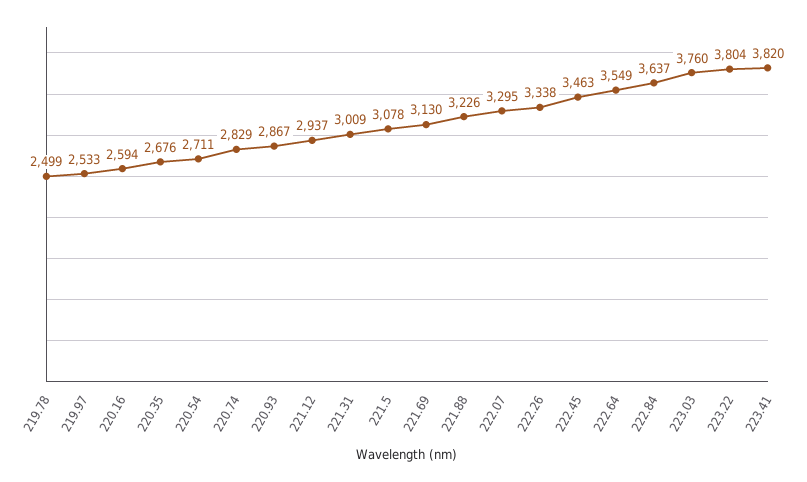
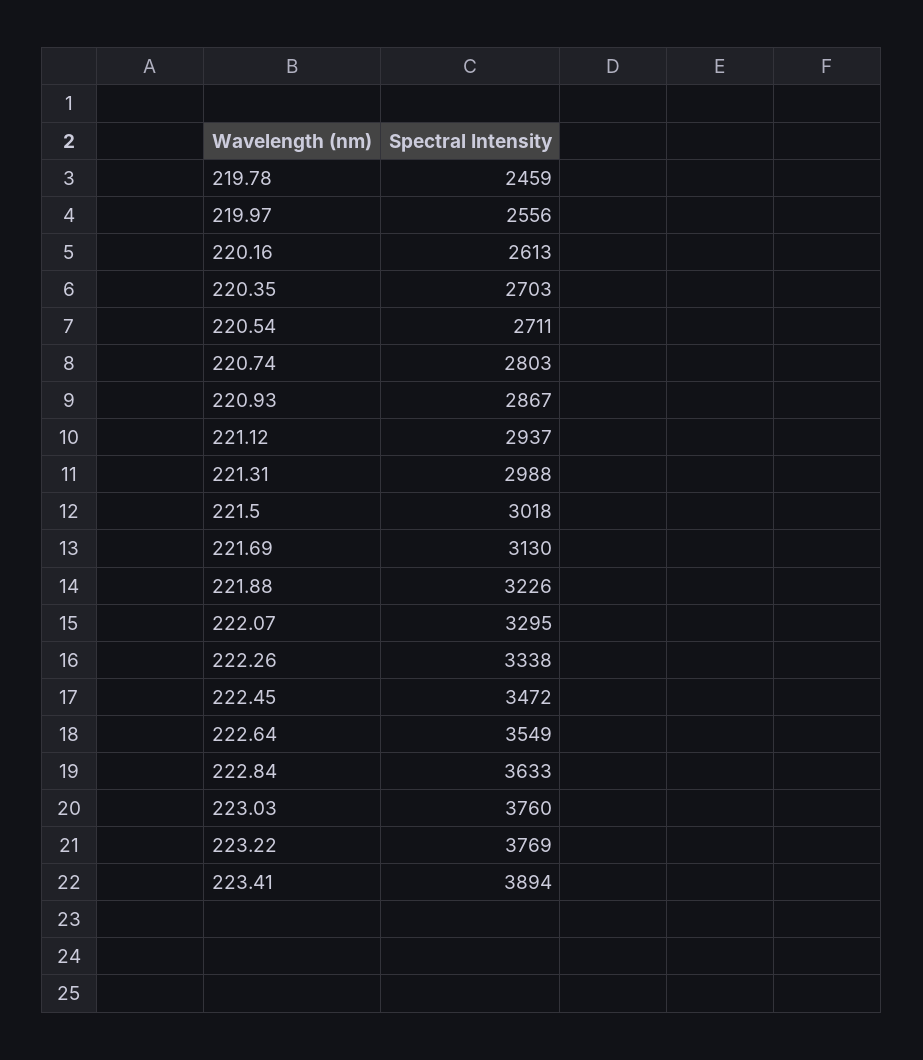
219.78: 2499 -> 2459
219.97: 2533 -> 2556
220.16: 2594 -> 2613
220.35: 2676 -> 2703
220.74: 2829 -> 2803
221.31: 3009 -> 2988
221.5: 3078 -> 3018
222.45: 3463 -> 3472
222.84: 3637 -> 3633
223.22: 3804 -> 3769
223.41: 3820 -> 3894

